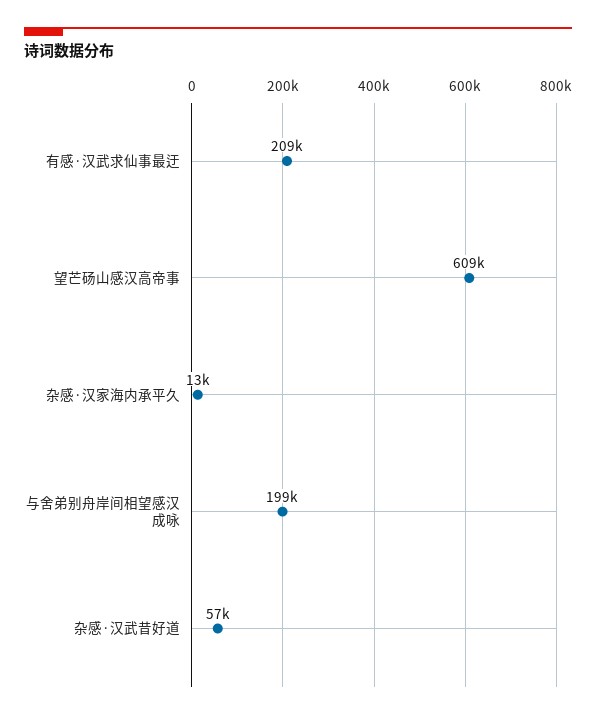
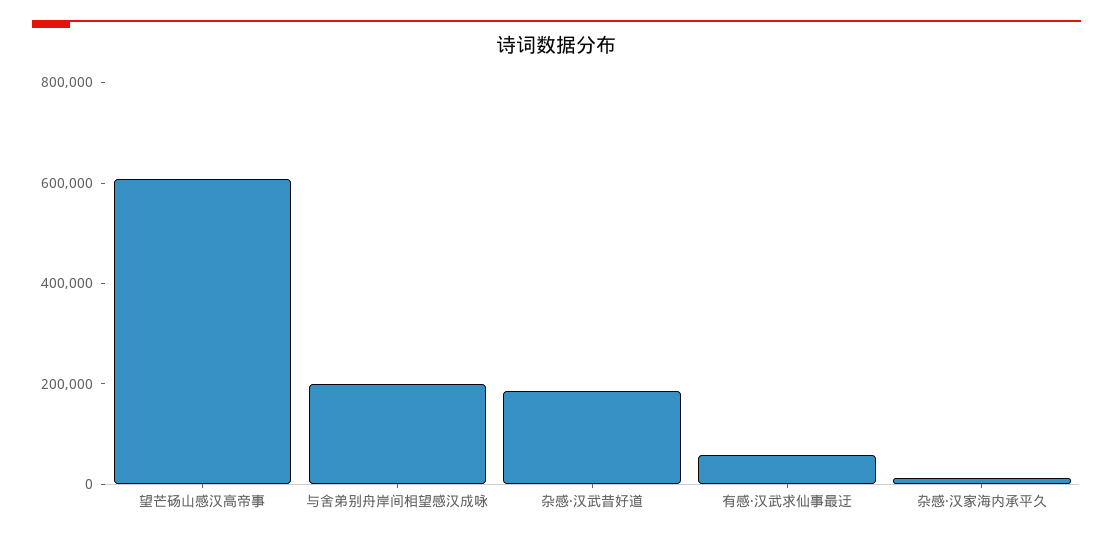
有感·汉武求仙事最迂: 209000 -> 50000
杂感·汉武昔好道: 57000 -> 200000

